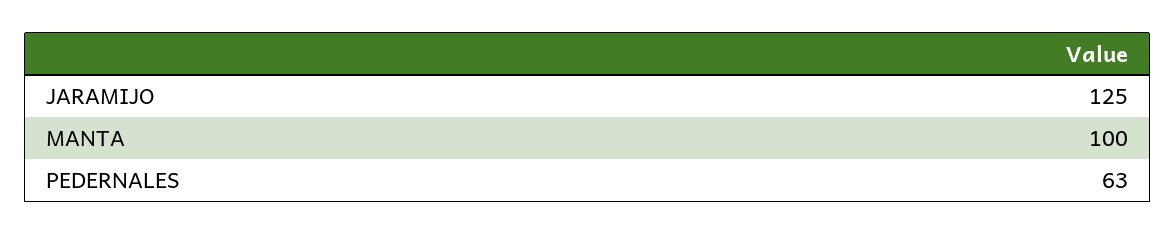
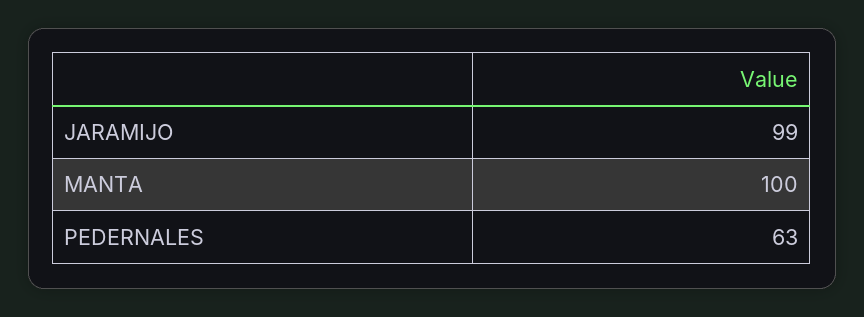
JARAMIJO: 125 -> 99

